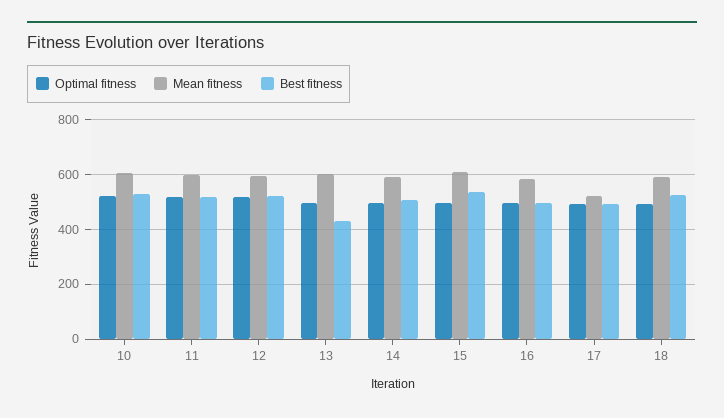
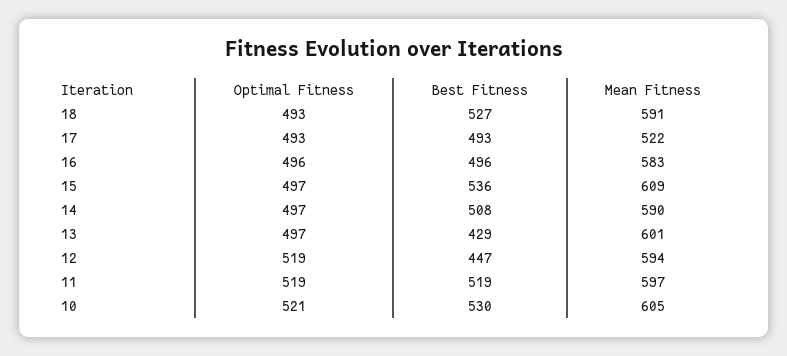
Best fitness, 12: 525 -> 447

